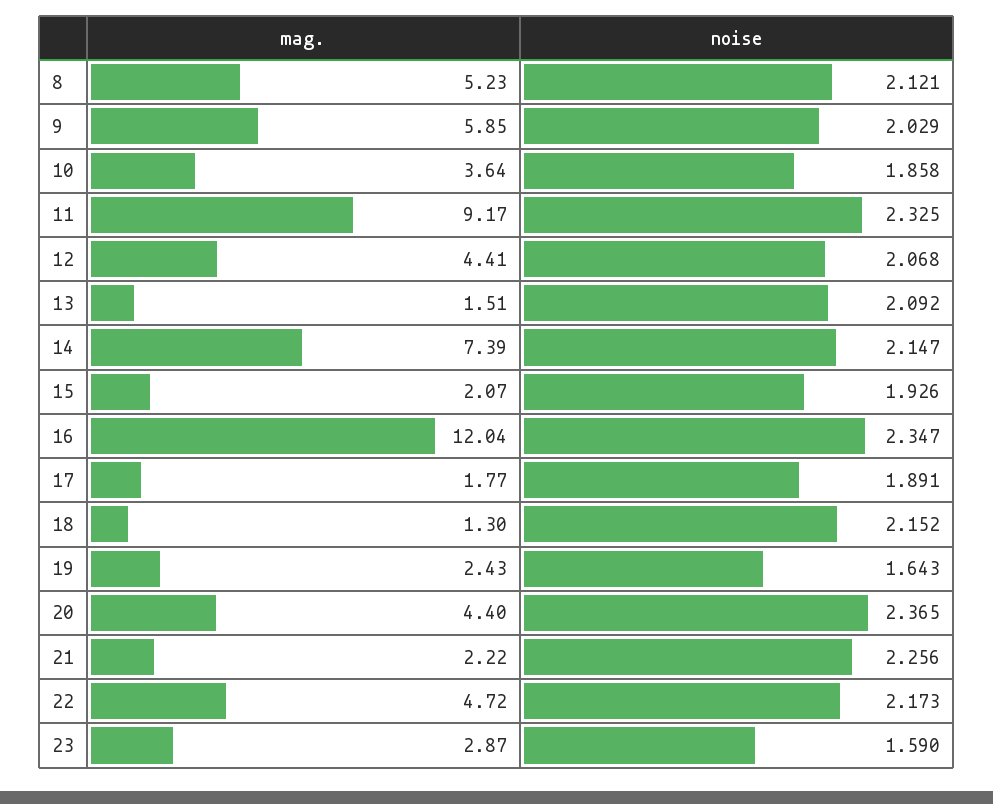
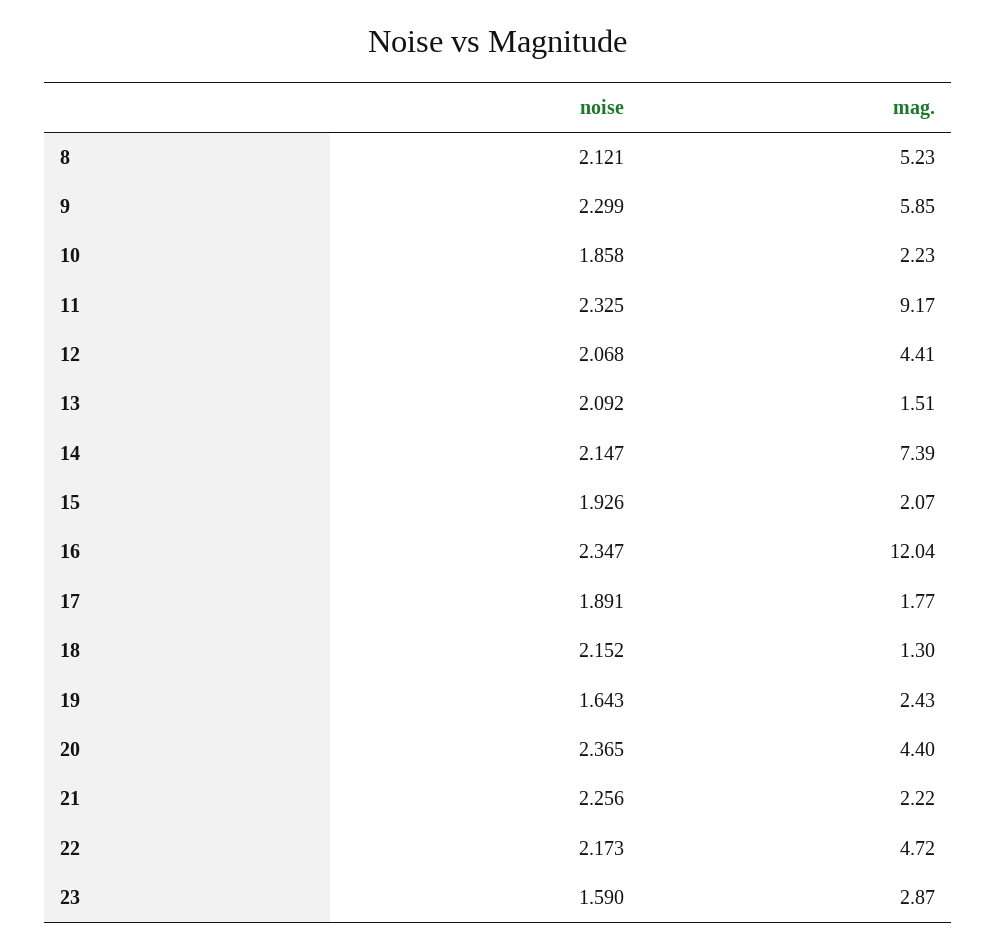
noise, 9: 2.029 -> 2.299
mag., 10: 3.64 -> 2.23

